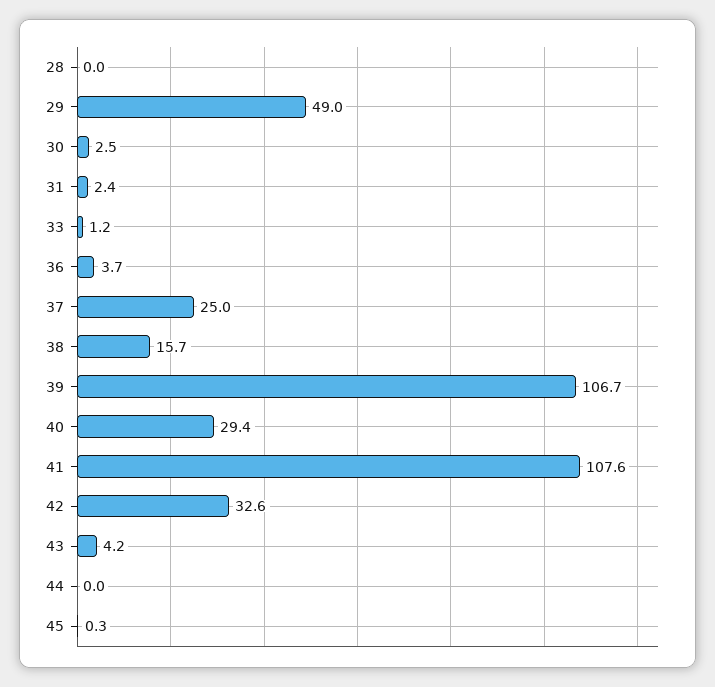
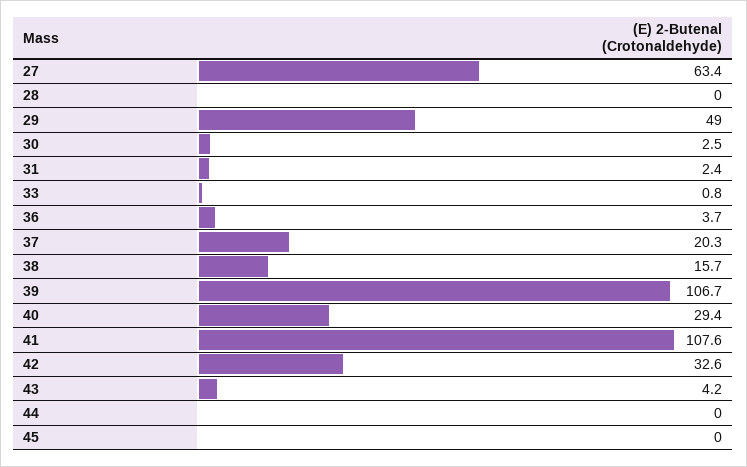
33: 1.2 -> 0.8
37: 25 -> 20.3
45: 0.3 -> 0
27: none -> 63.4

